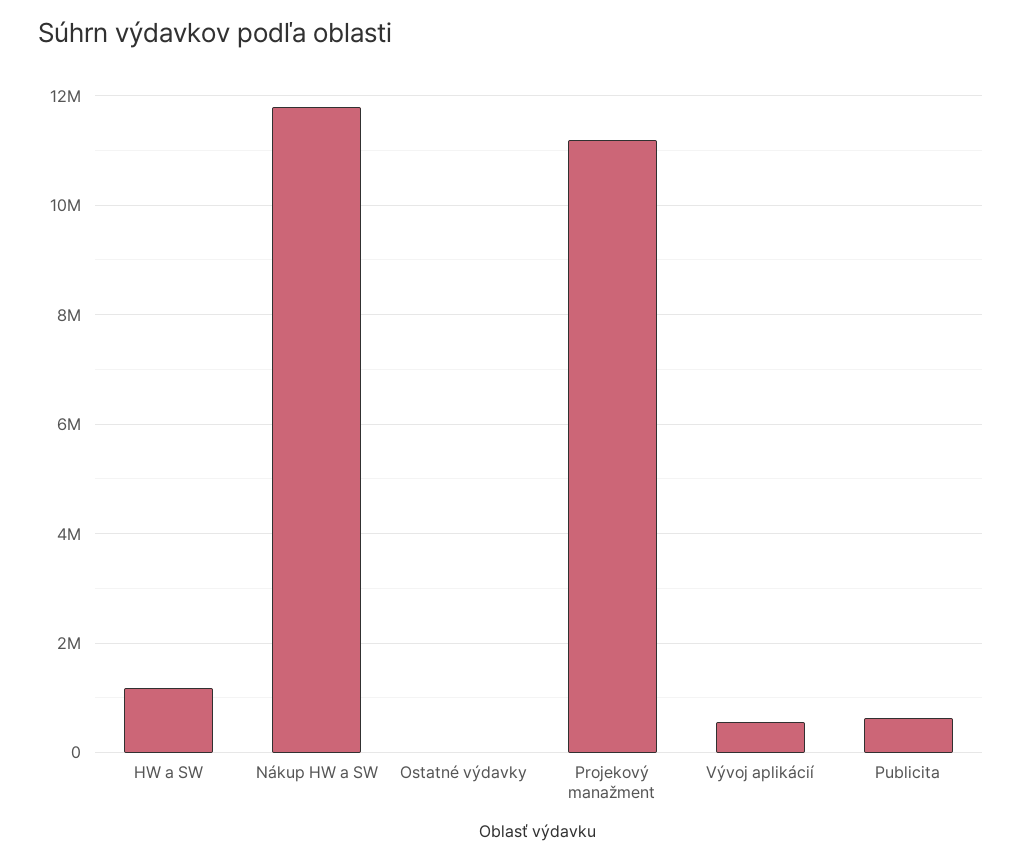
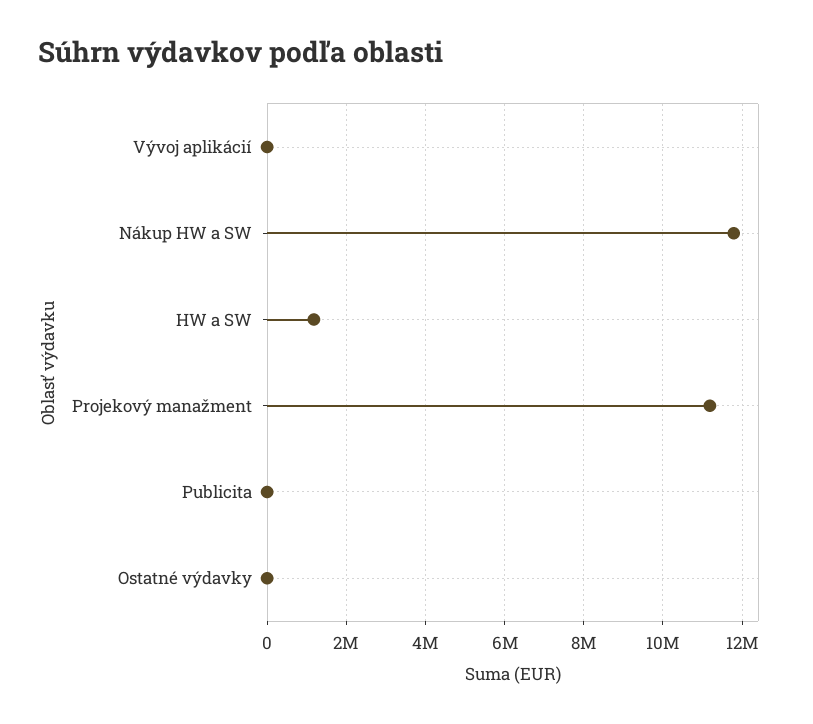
Vývoj aplikácií: 600000 -> 0
Publicita: 600000 -> 0

